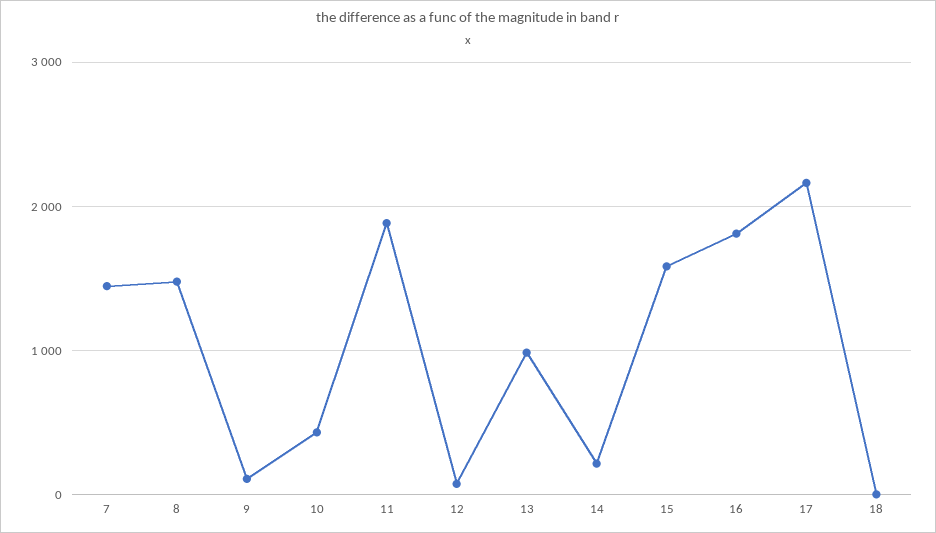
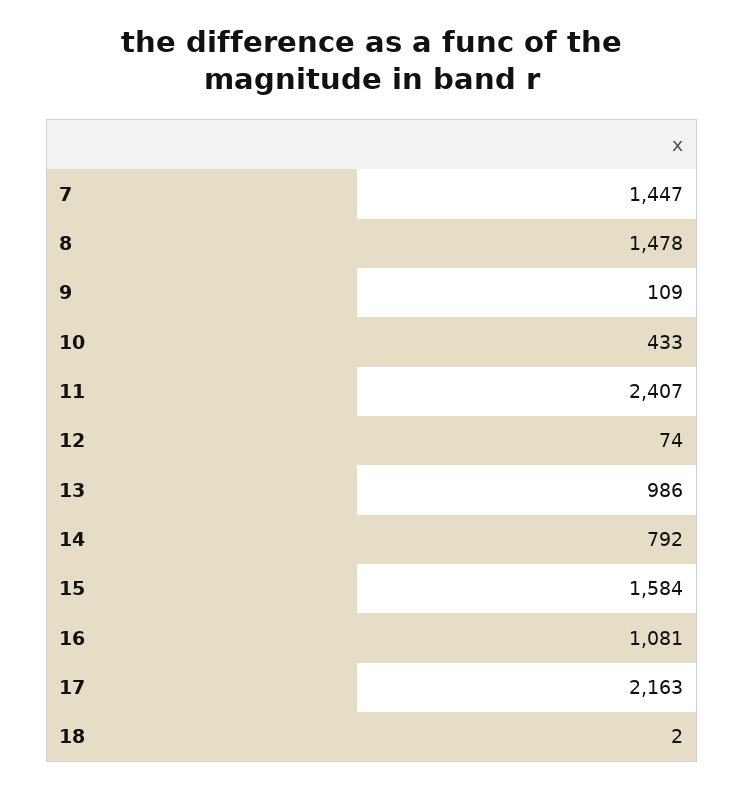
11: 1900 -> 2407
14: 200 -> 792
16: 1800 -> 1081

